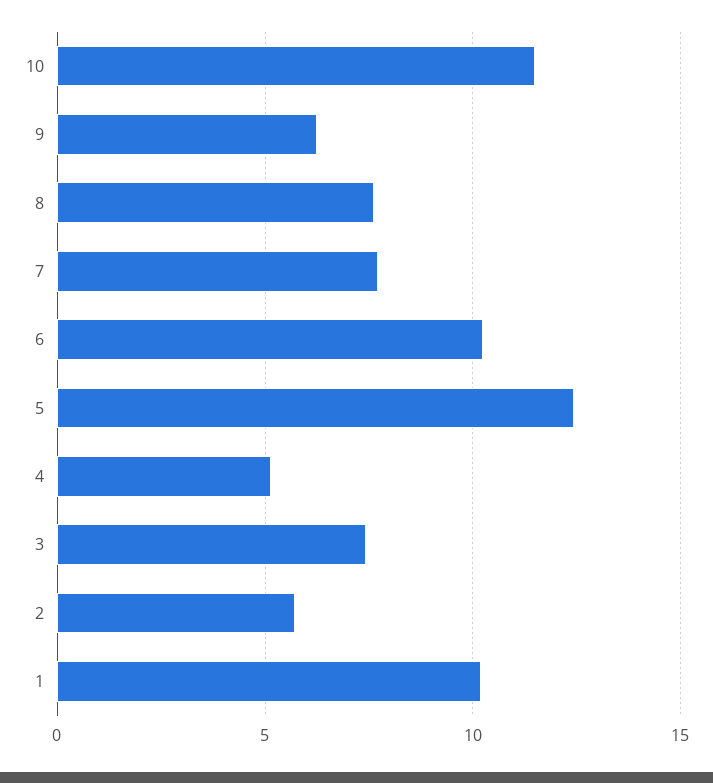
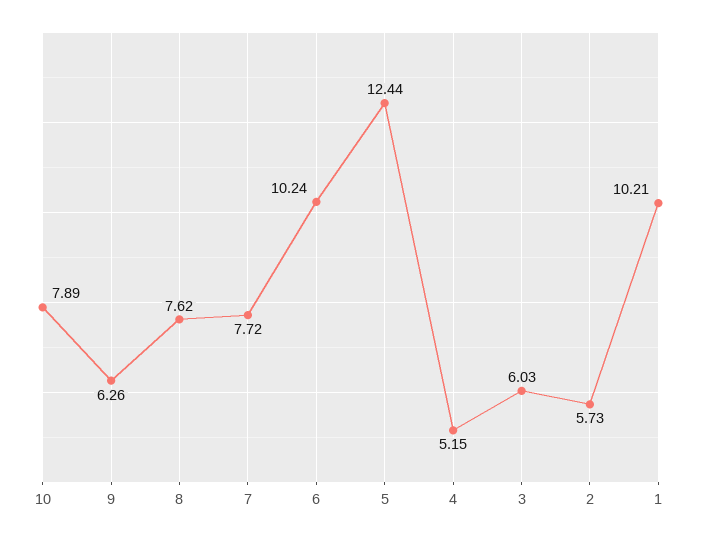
10: 11.5 -> 7.89
3: 7.5 -> 6.03

